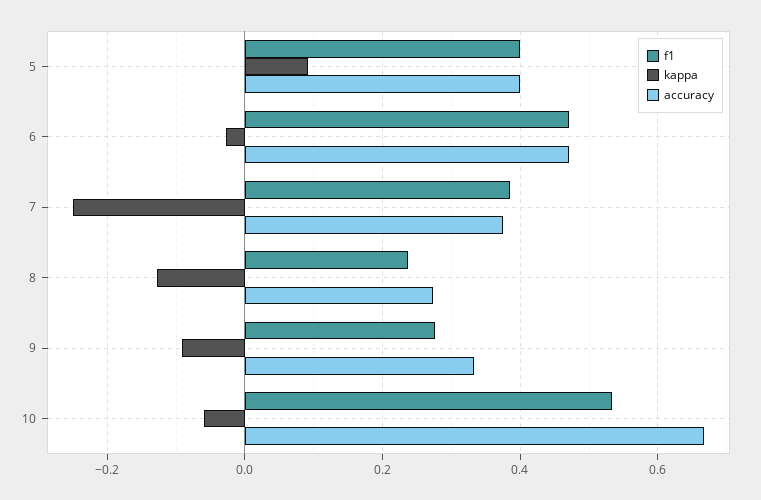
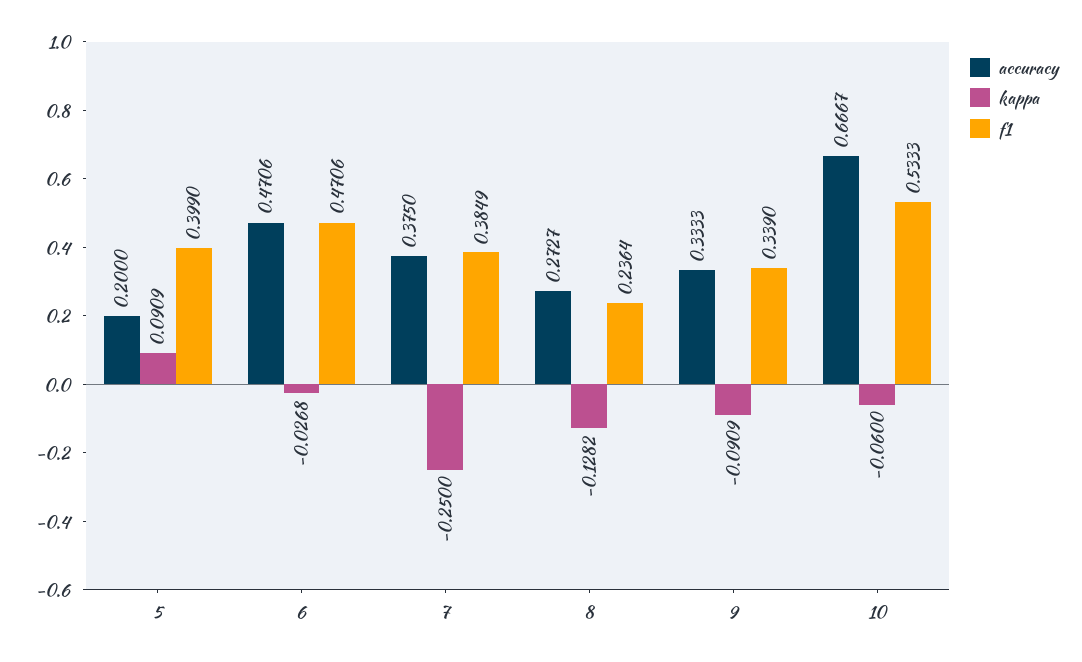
accuracy, 5: 0.4 -> 0.2
f1, 9: 0.28 -> 0.339

